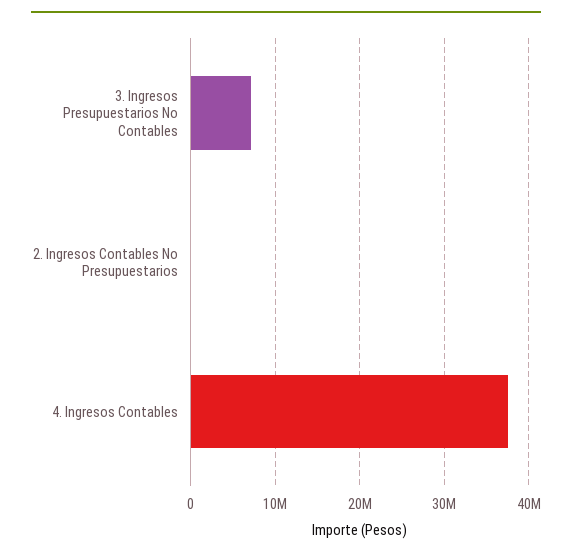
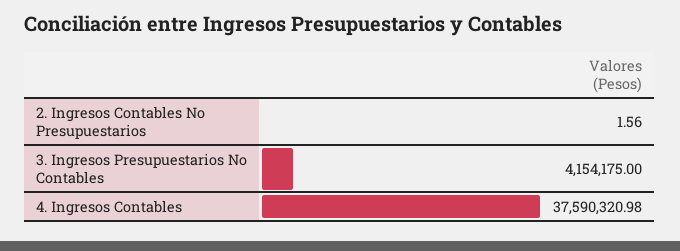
3. Ingresos Presupuestarios No Contables: 7000000 -> 4154175

